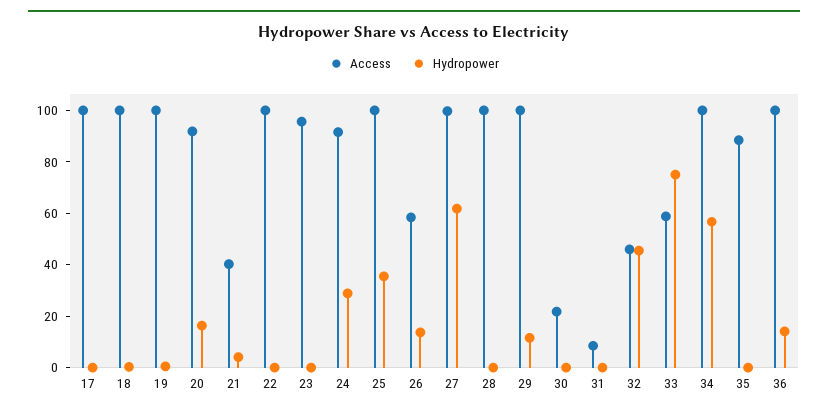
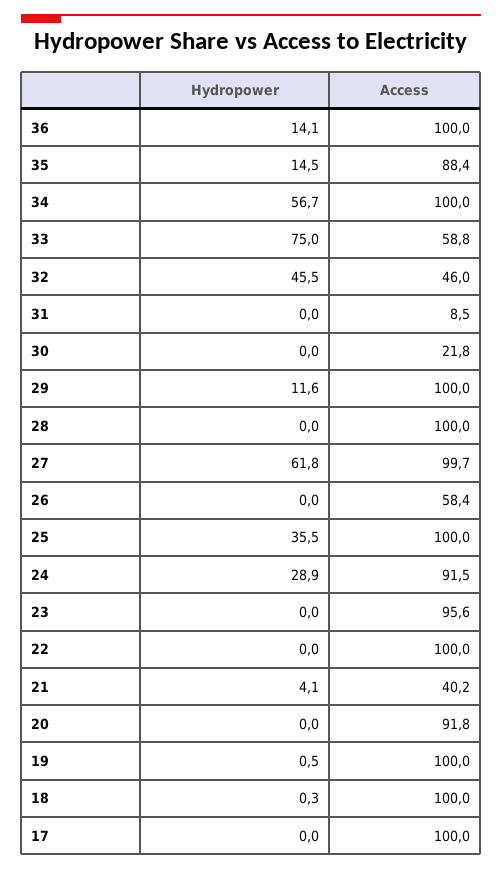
Hydropower, 20: 15 -> 0
Hydropower, 26: 15 -> 0
Hydropower, 35: 0 -> 14.5

